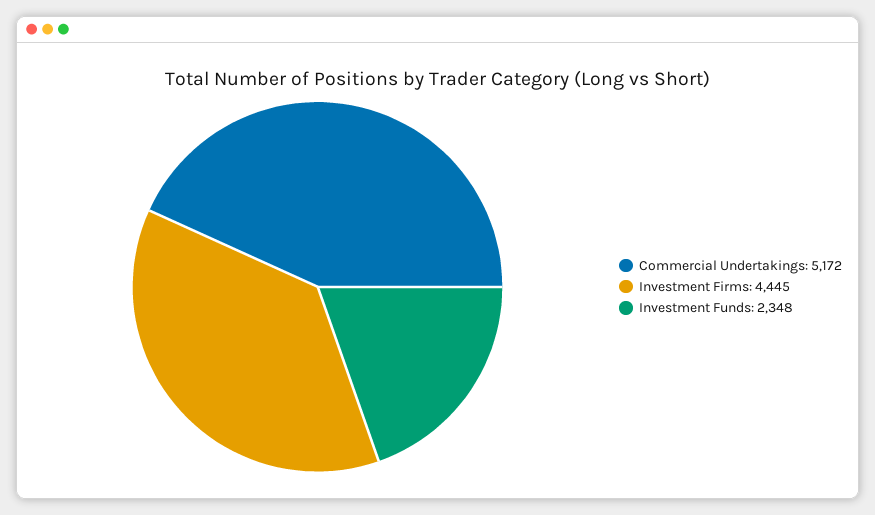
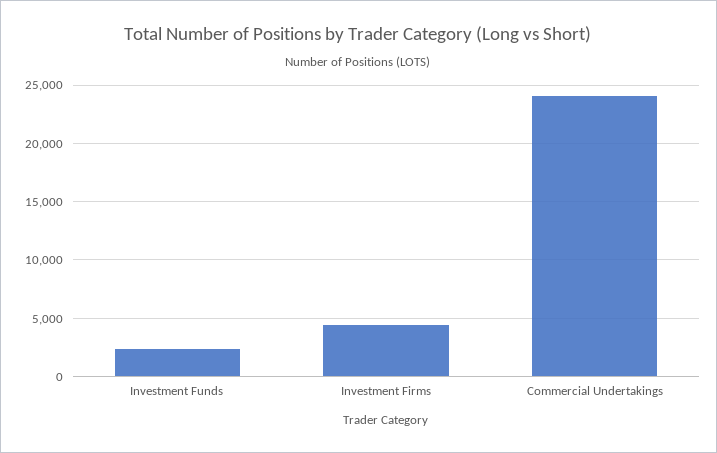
Commercial Undertakings: 5172 -> 24000

